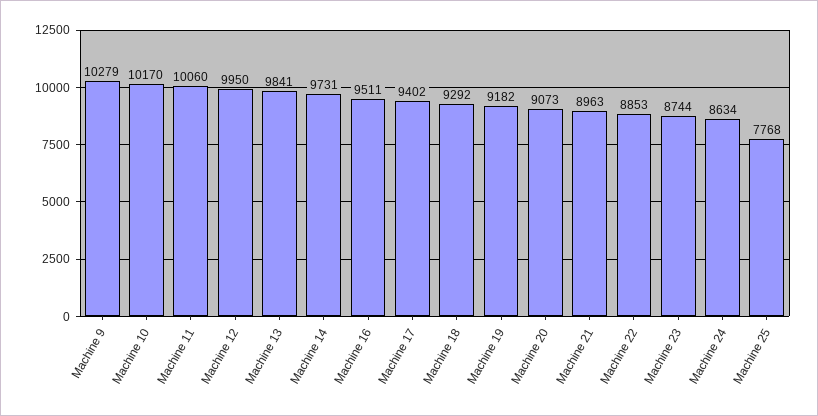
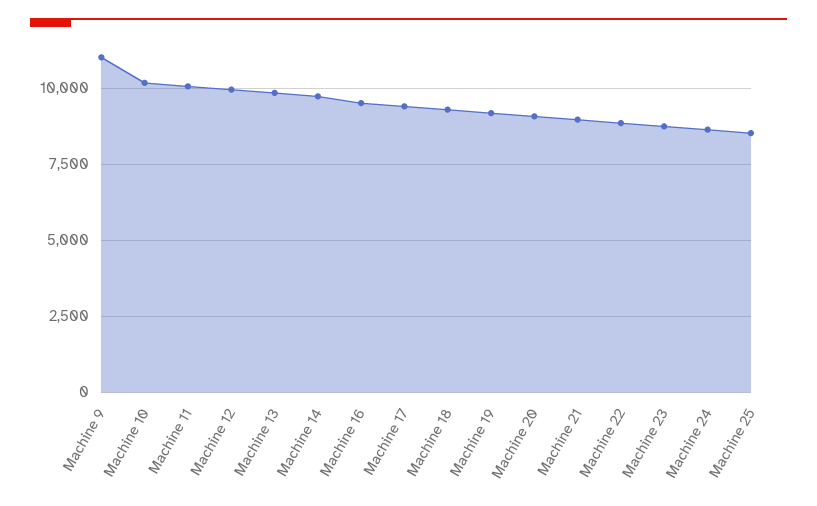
Machine 9: 10279 -> 11000
Machine 25: 7768 -> 8500

